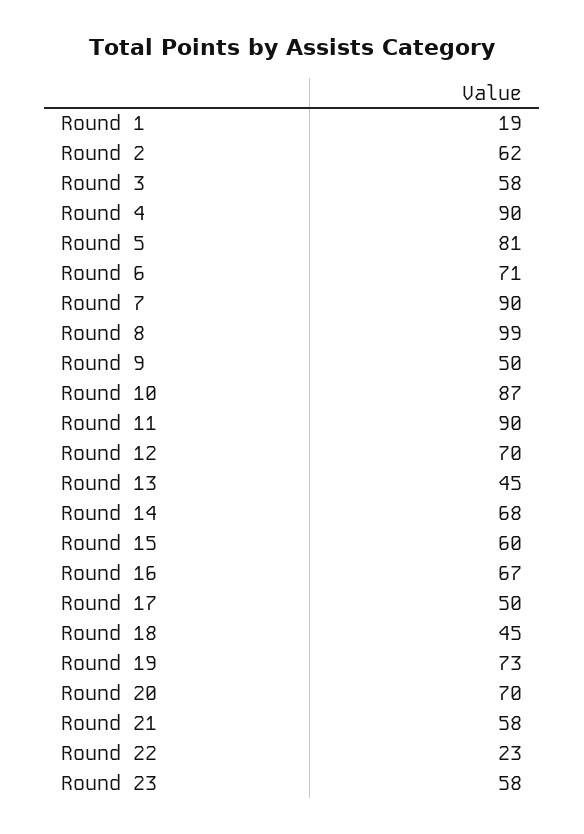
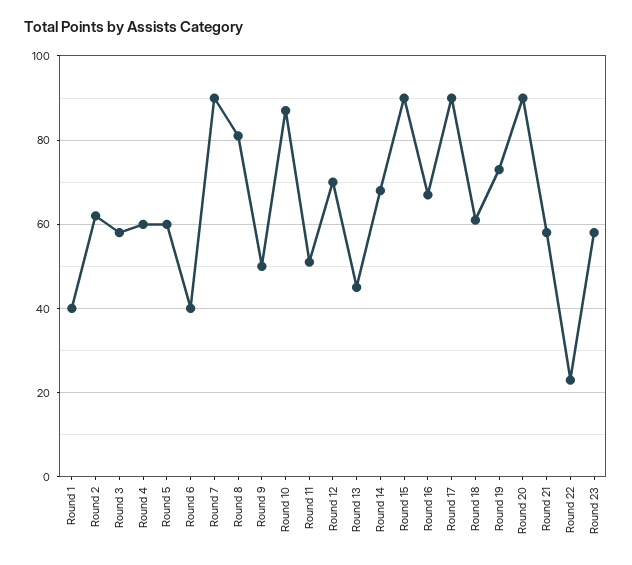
Round 1: 19 -> 40
Round 4: 90 -> 60
Round 5: 81 -> 60
Round 6: 71 -> 40
Round 8: 99 -> 80
Round 11: 90 -> 50
Round 15: 60 -> 90
Round 17: 50 -> 90
Round 18: 45 -> 60
Round 20: 70 -> 90

